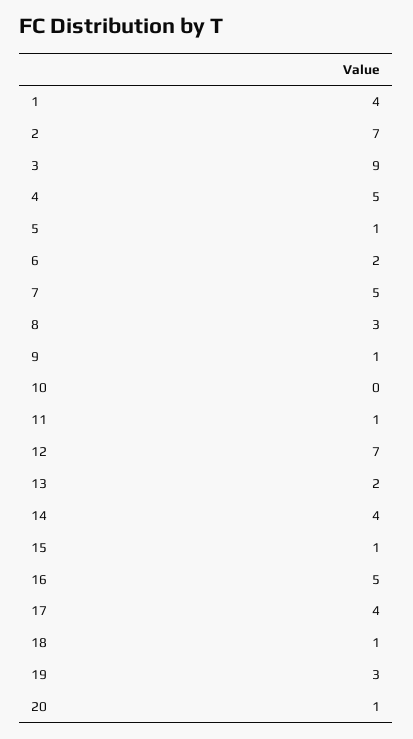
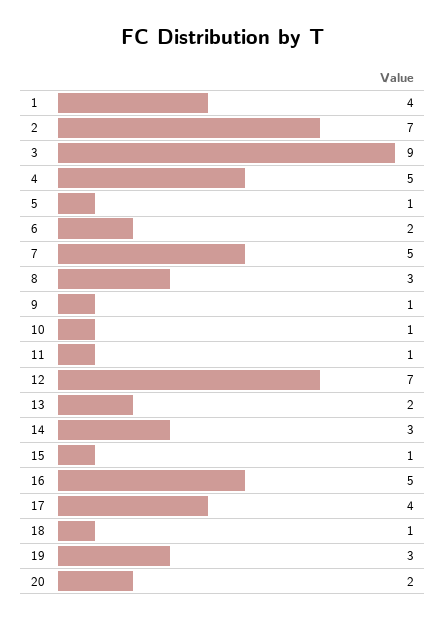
10: 0 -> 1
14: 4 -> 3
20: 1 -> 2

